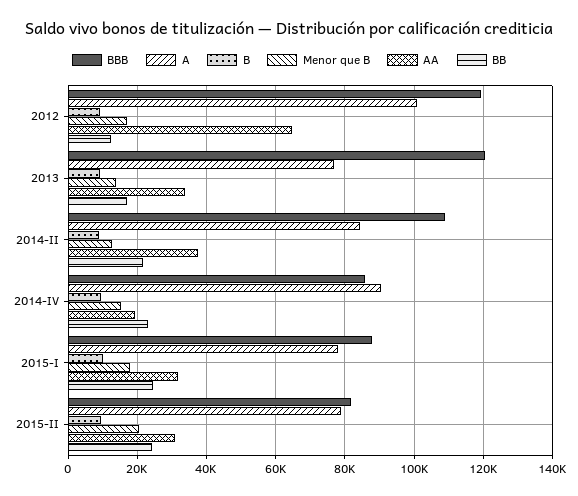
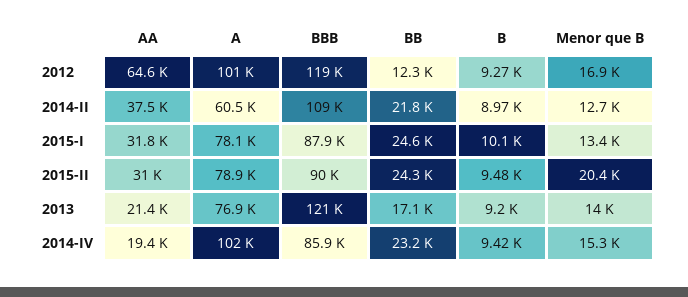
AA, 2013: 34000 -> 21400
A, 2014-II: 84000 -> 60500
A, 2014-IV: 90000 -> 102000
Menor que B, 2015-I: 18000 -> 13400
BBB, 2015-II: 82000 -> 90000

